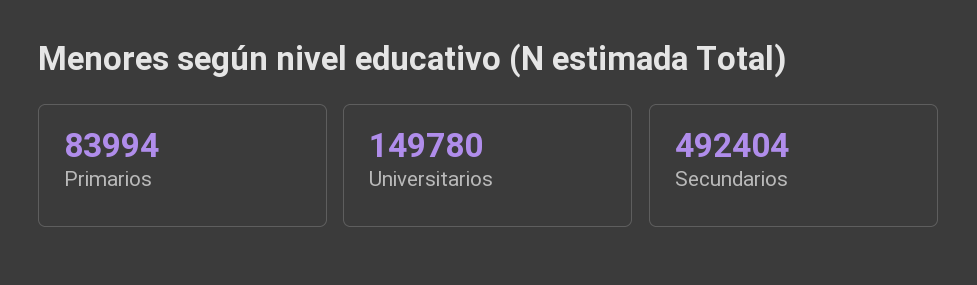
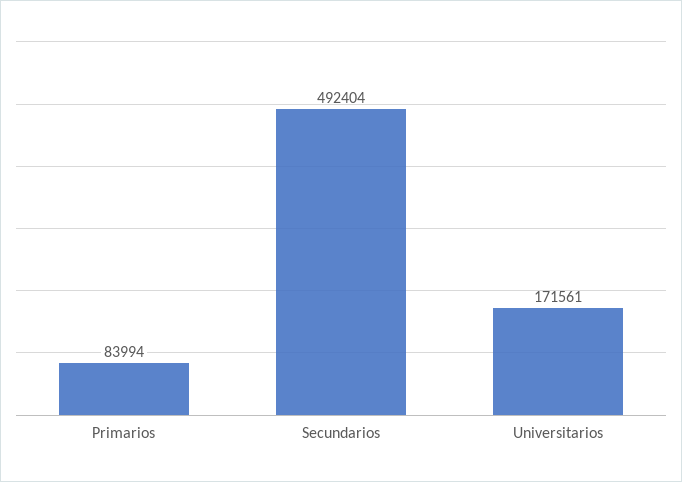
Universitarios: 149780 -> 171561

